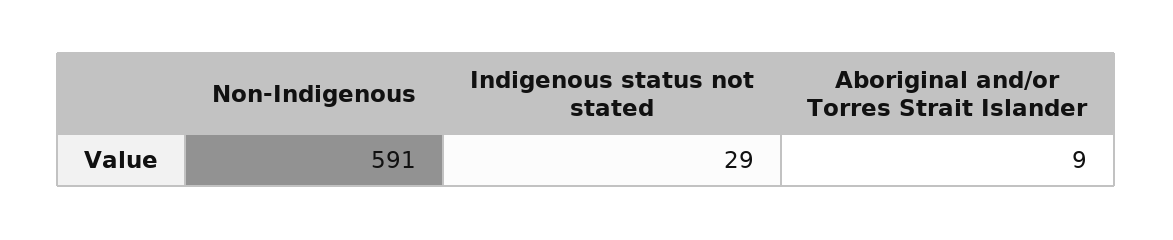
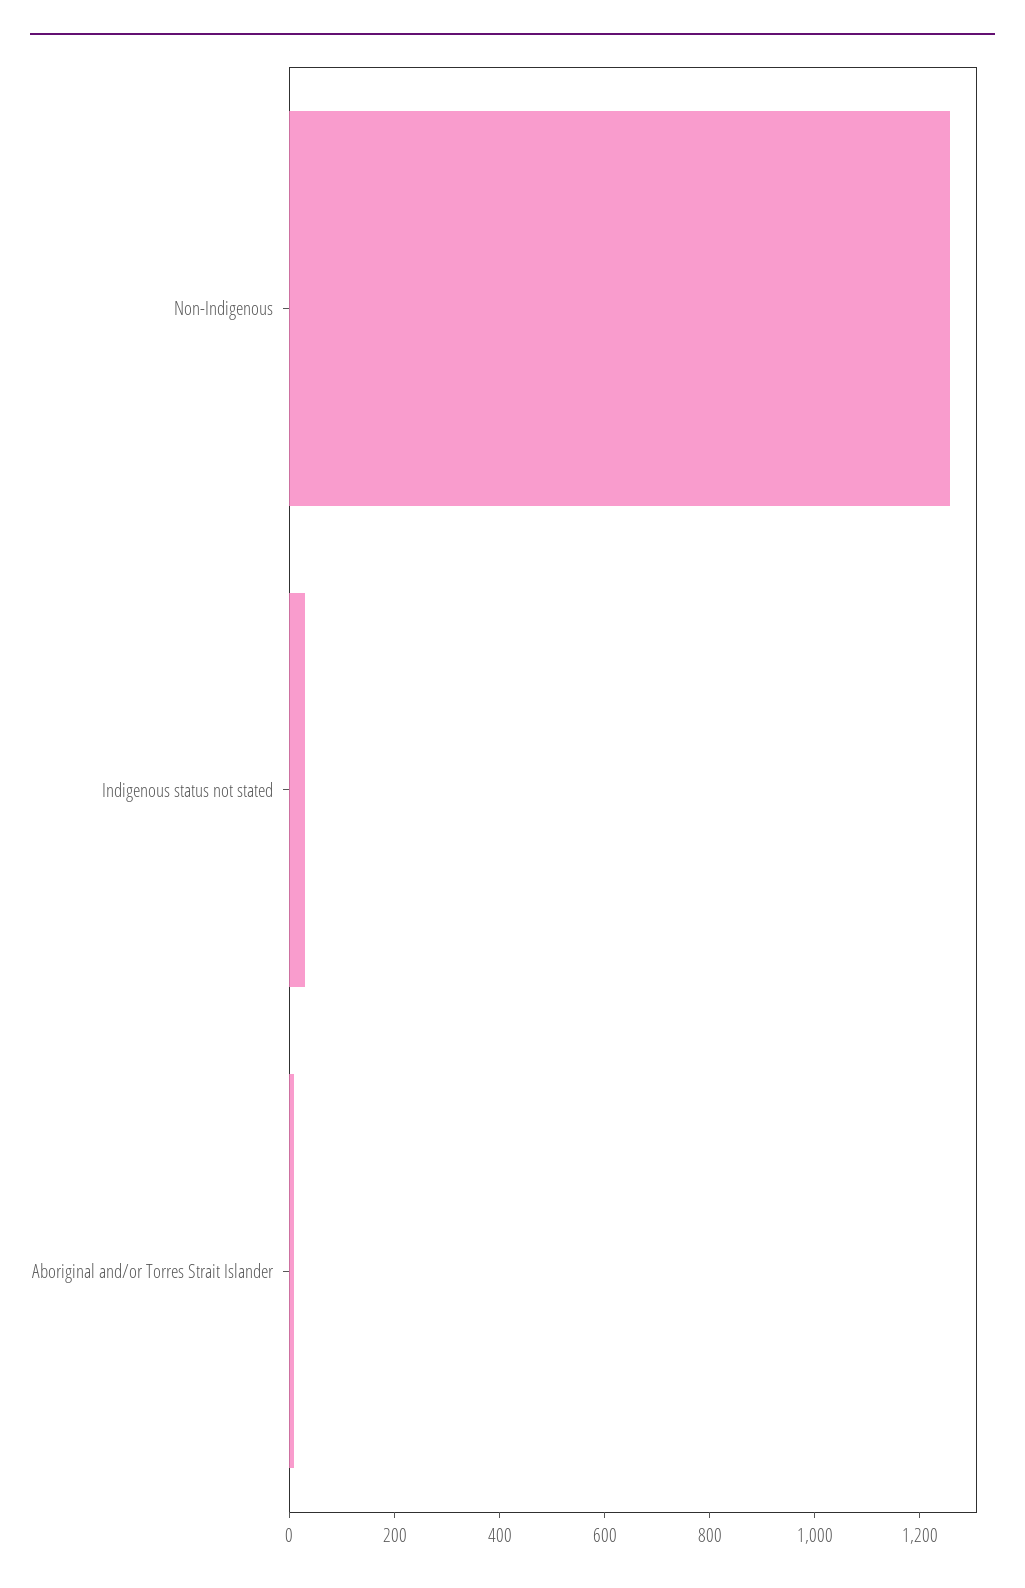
Non-Indigenous: 591 -> 1250

